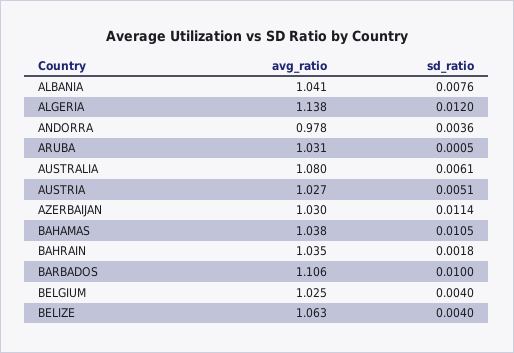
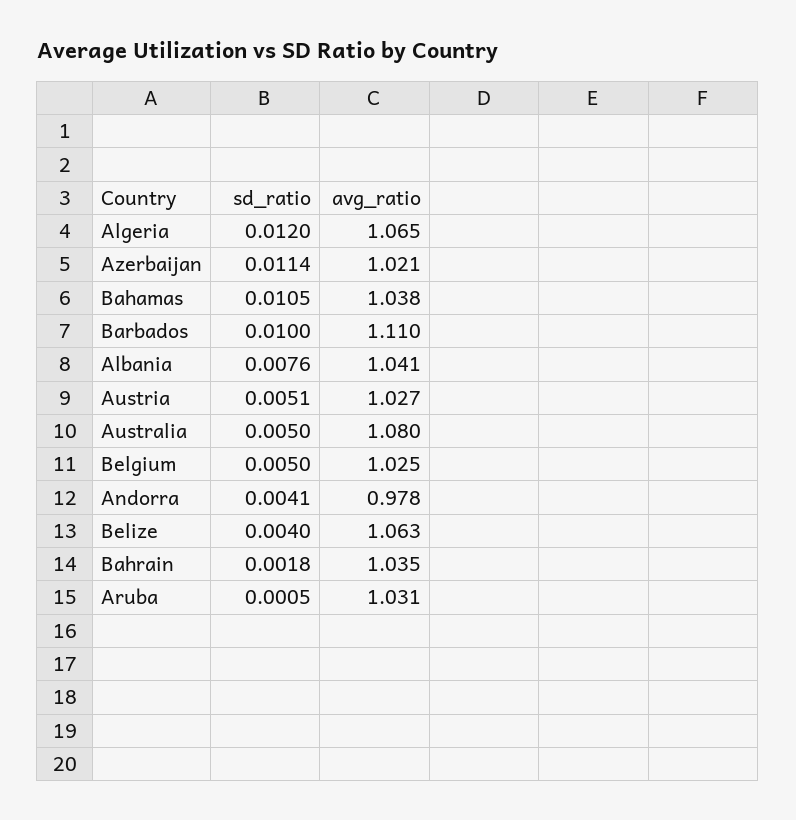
avg_ratio, ALGERIA: 1.138 -> 1.065
sd_ratio, ANDORRA: 0.0036 -> 0.0041
sd_ratio, AUSTRALIA: 0.0061 -> 0.005
avg_ratio, AZERBAIJAN: 1.03 -> 1.021
avg_ratio, BARBADOS: 1.106 -> 1.11
sd_ratio, BELGIUM: 0.004 -> 0.005

